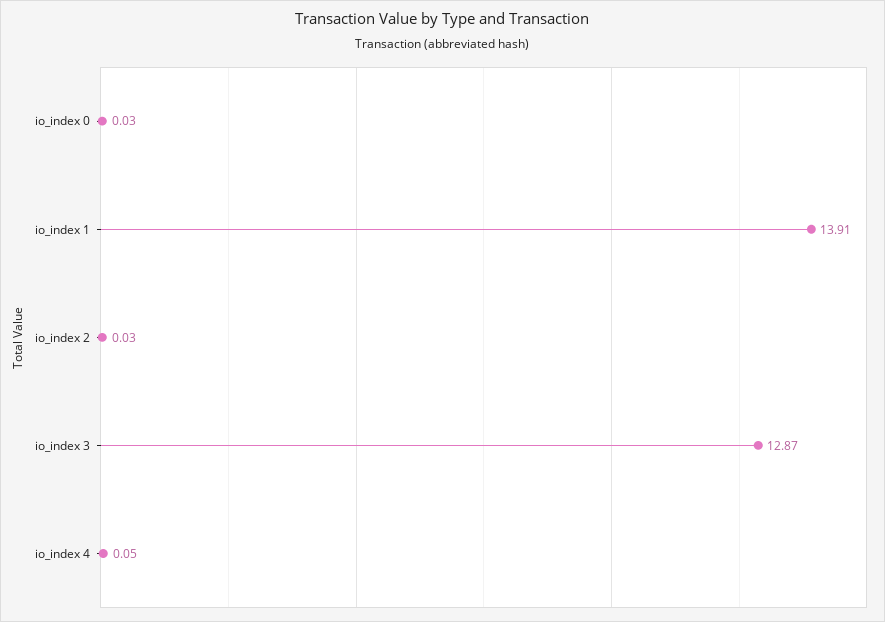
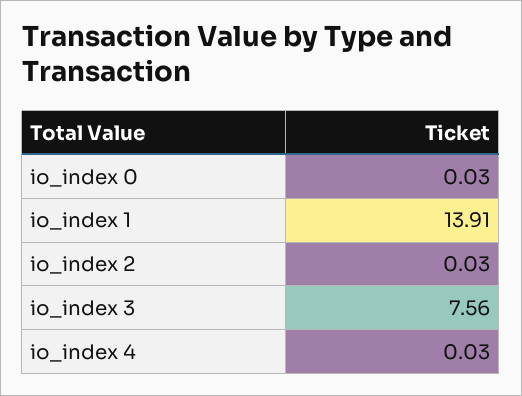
io_index 3: 12.87 -> 7.56
io_index 4: 0.05 -> 0.03

